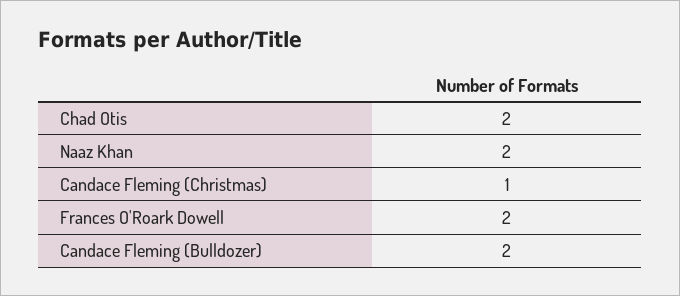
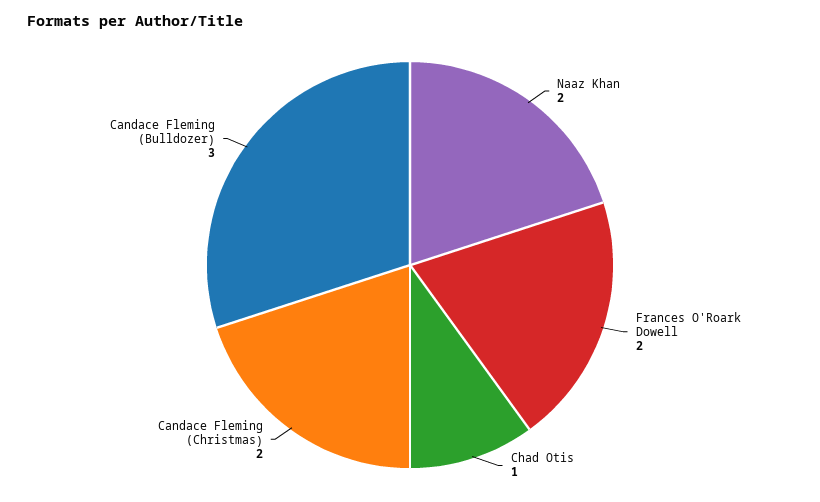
Chad Otis: 2 -> 1
Candace Fleming (Christmas): 1 -> 2
Candace Fleming (Bulldozer): 2 -> 3

